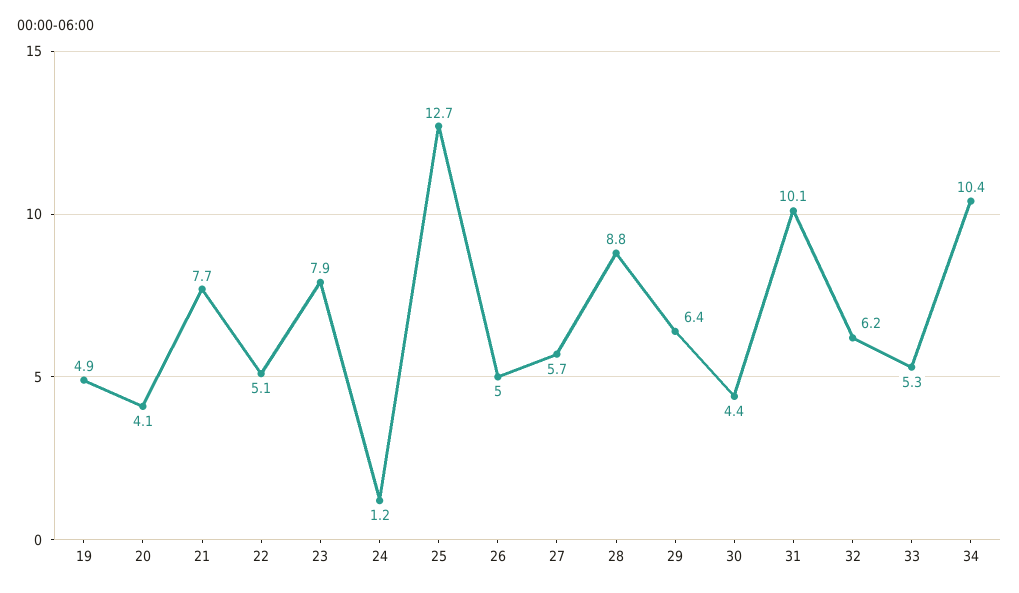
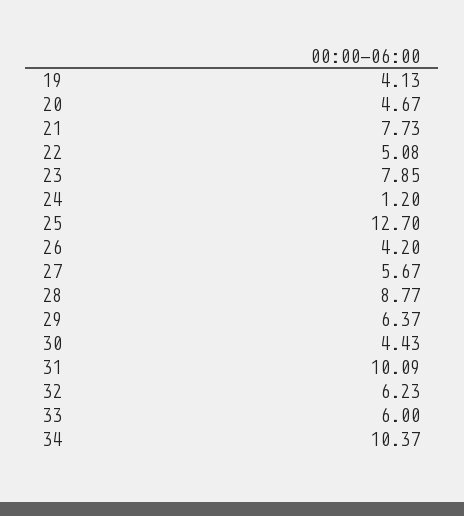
19: 4.9 -> 4.13
20: 4.1 -> 4.67
26: 5 -> 4.2
33: 5.3 -> 6

